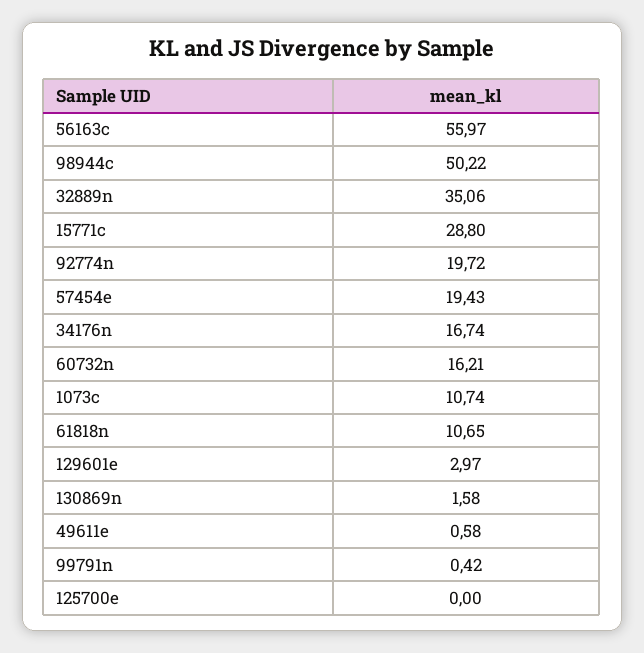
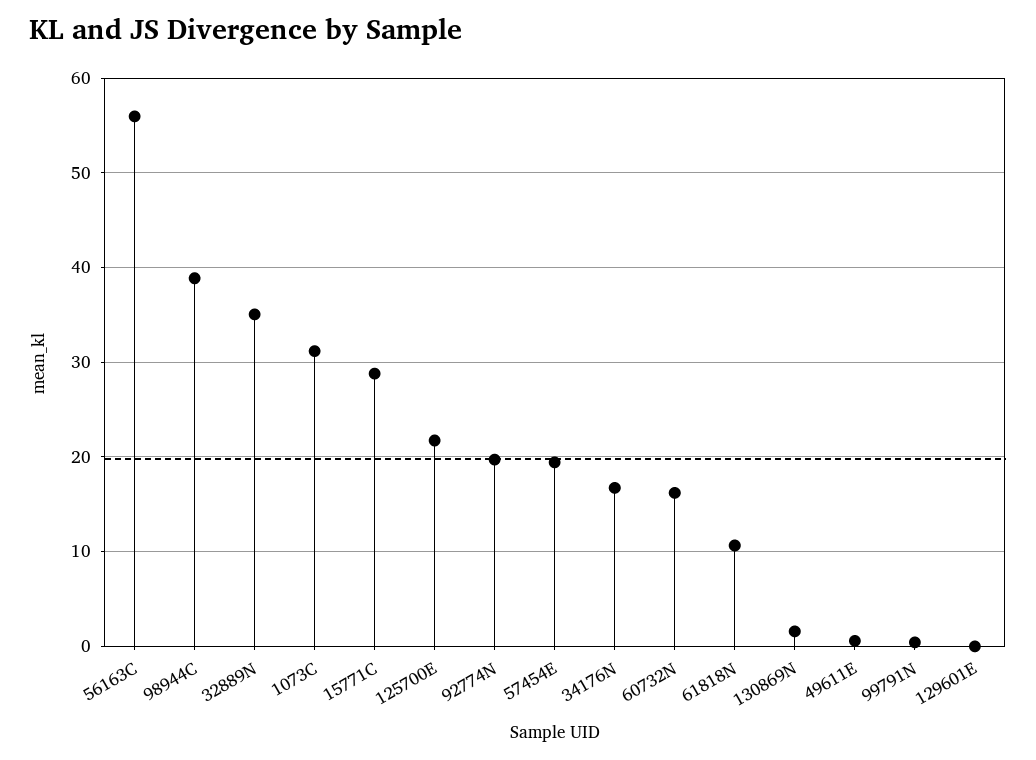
98944c: 50.22 -> 39
1073c: 10.74 -> 31
129601e: 2.97 -> 0
125700e: 0 -> 22

